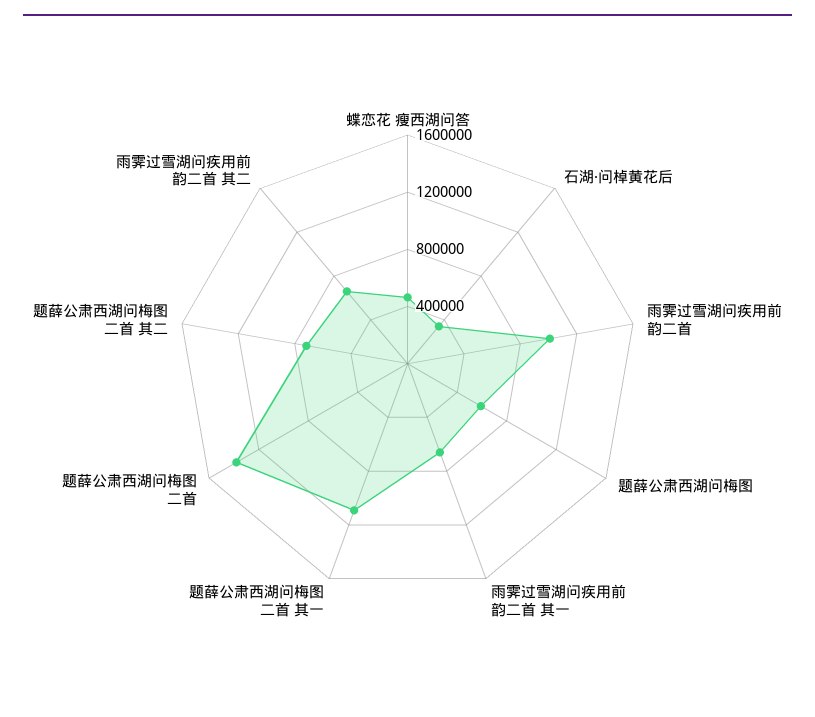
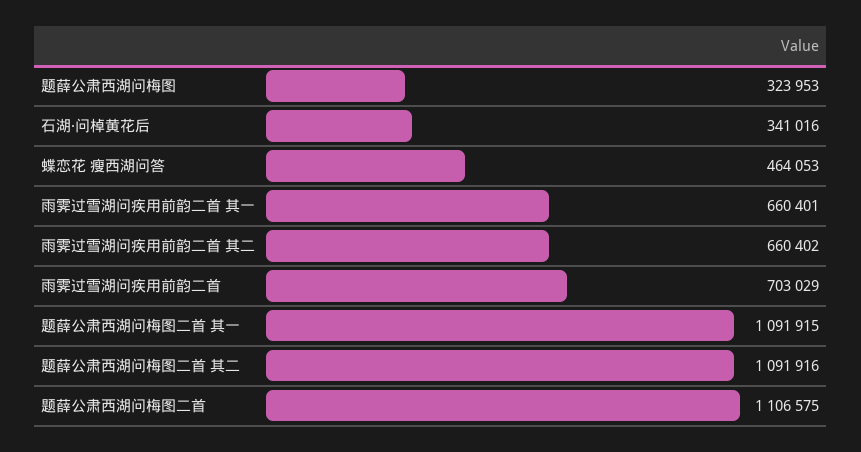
雨霁过雪湖问疾用前韵二首: 1000000 -> 703029
题薛公肃西湖问梅图: 600000 -> 323953
题薛公肃西湖问梅图二首: 1400000 -> 1106575
题薛公肃西湖问梅图二首 其二: 700000 -> 1091916

